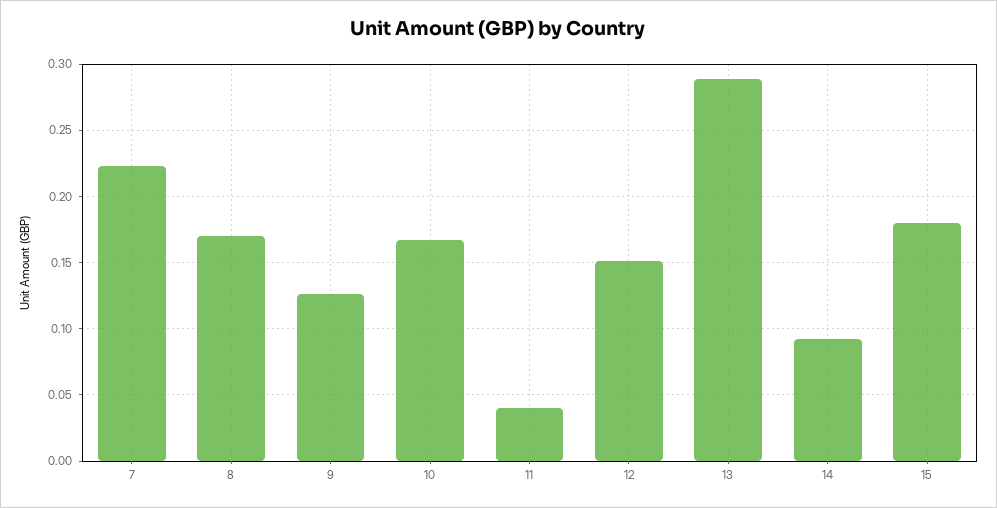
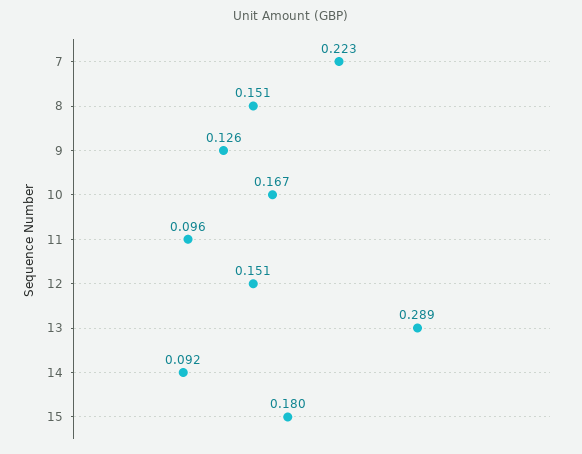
8: 0.17 -> 0.151
11: 0.04 -> 0.096

